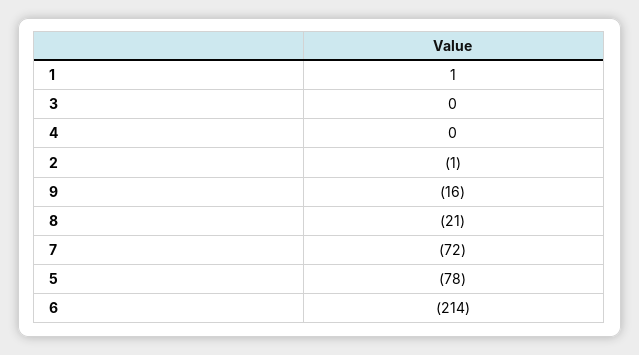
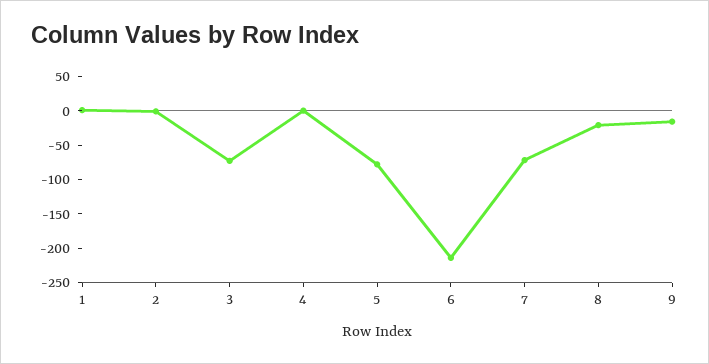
3: 0 -> -75

